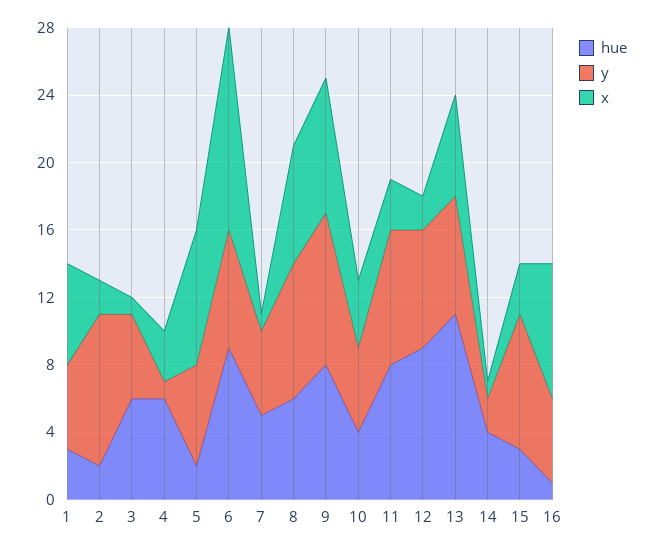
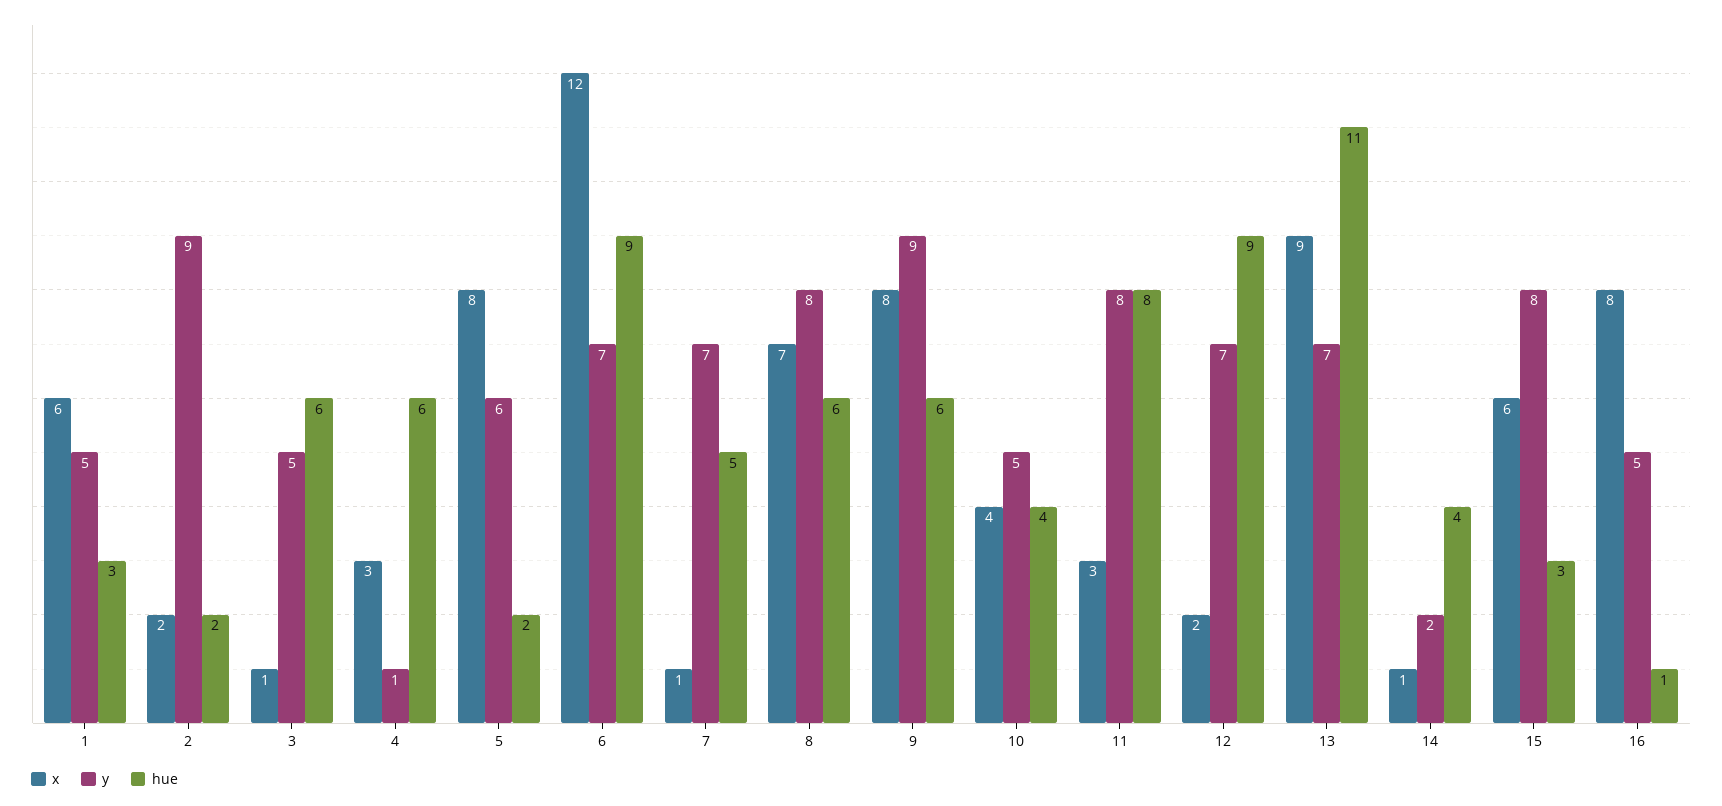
y, 7: 5 -> 7
hue, 9: 8 -> 6
x, 13: 6 -> 9
x, 15: 3 -> 6

